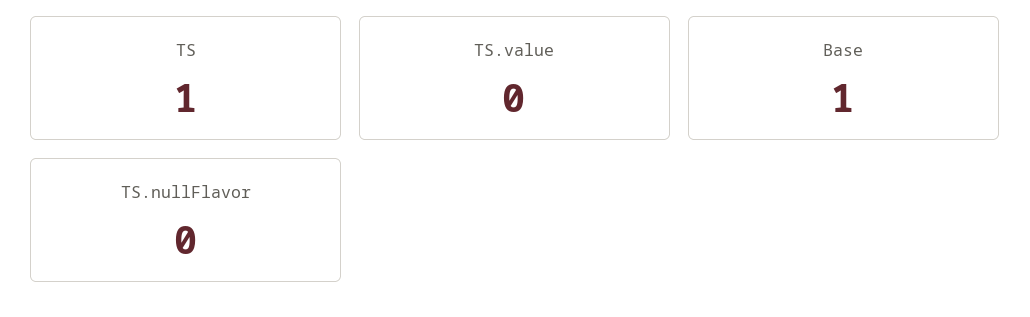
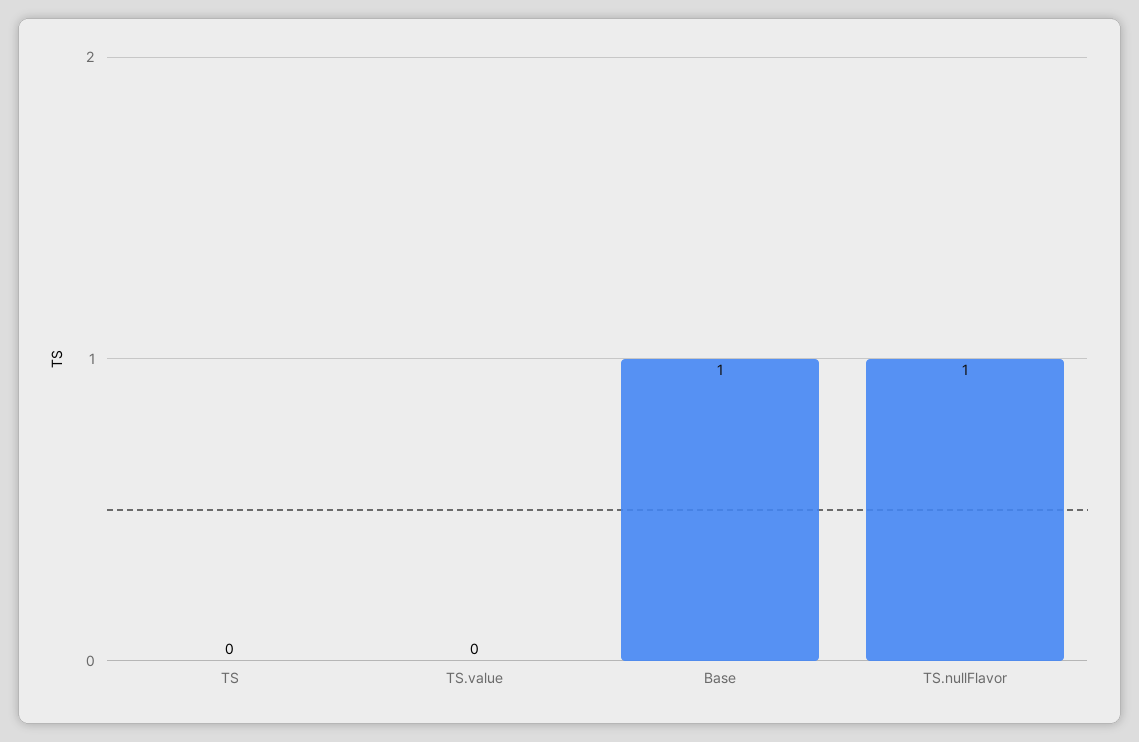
TS: 1 -> 0
TS.nullFlavor: 0 -> 1

